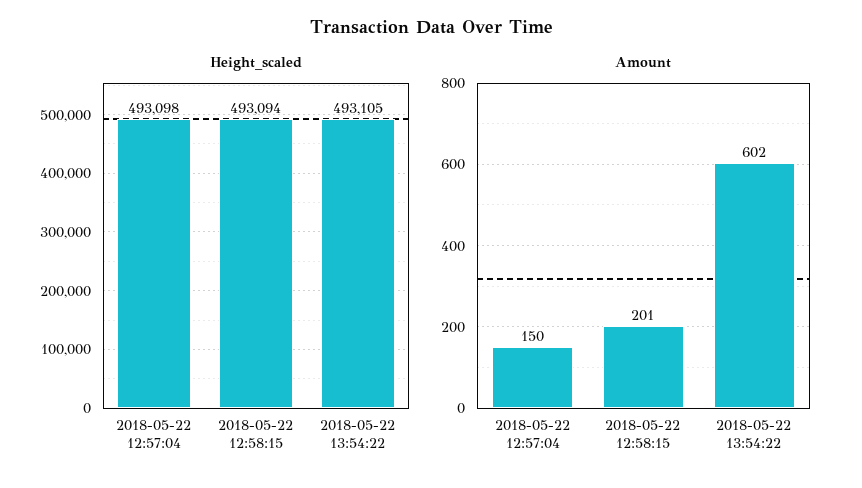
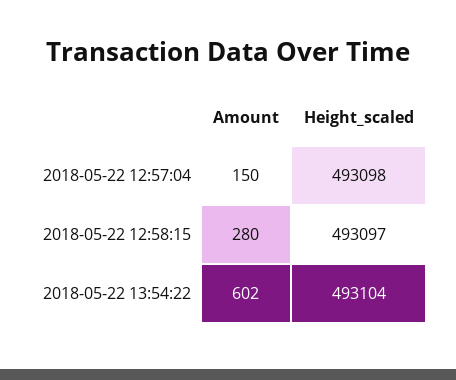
Height_scaled, 2018-05-22 12:58:15: 493094 -> 493097
Height_scaled, 2018-05-22 13:54:22: 493105 -> 493104
Amount, 2018-05-22 12:58:15: 201 -> 280

